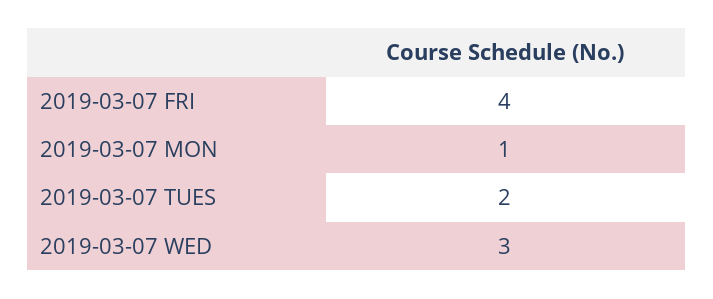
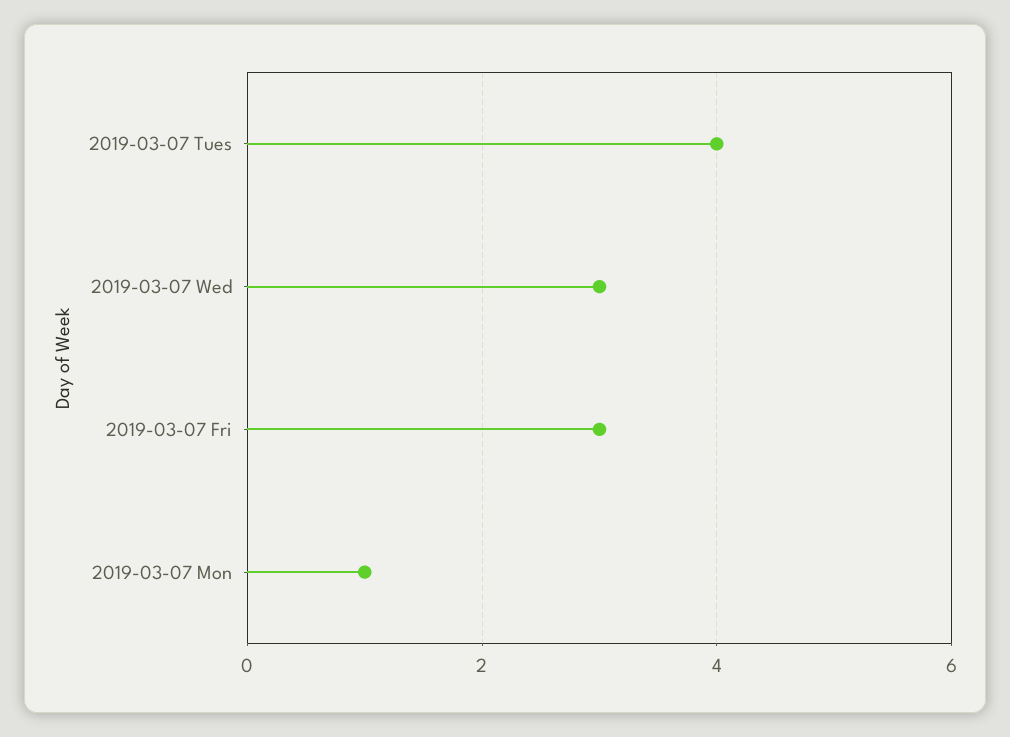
2019-03-07 FRI: 4 -> 3
2019-03-07 TUES: 2 -> 4

